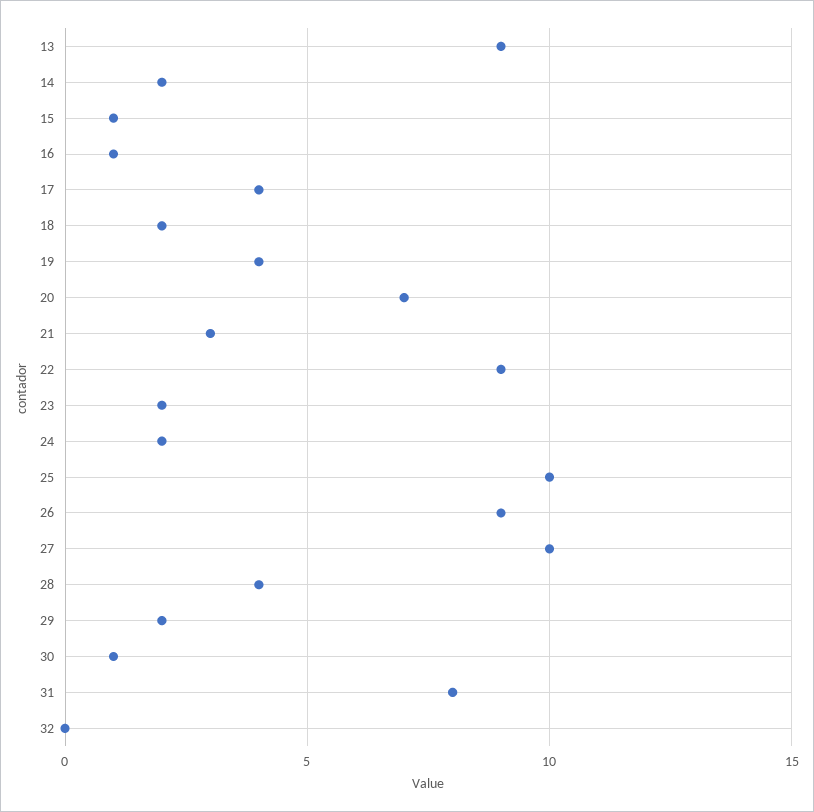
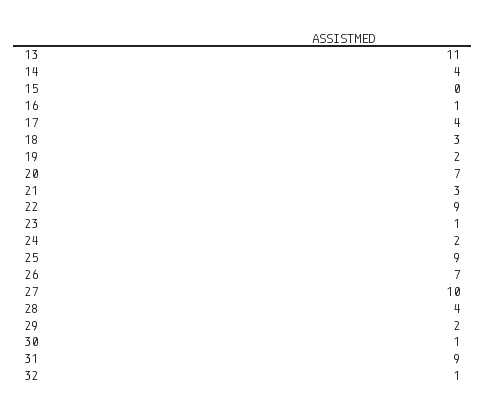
13: 9 -> 11
14: 2 -> 4
15: 1 -> 0
18: 2 -> 3
19: 4 -> 2
23: 2 -> 1
25: 10 -> 9
26: 9 -> 7
31: 8 -> 9
32: 0 -> 1

